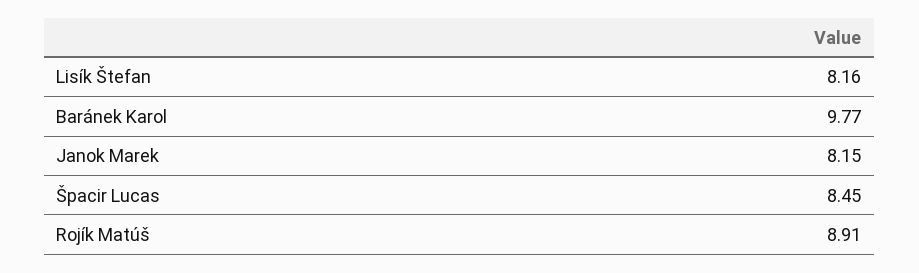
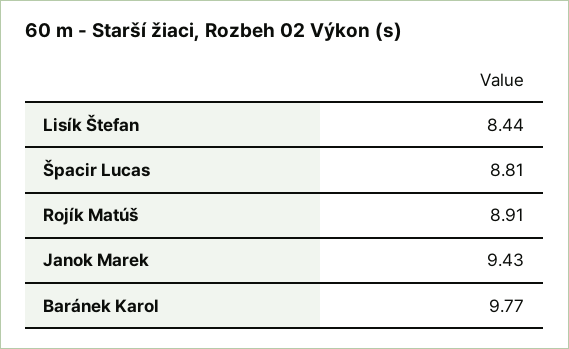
Lisík Štefan: 8.16 -> 8.44
Janok Marek: 8.15 -> 9.43
Špacir Lucas: 8.45 -> 8.81

